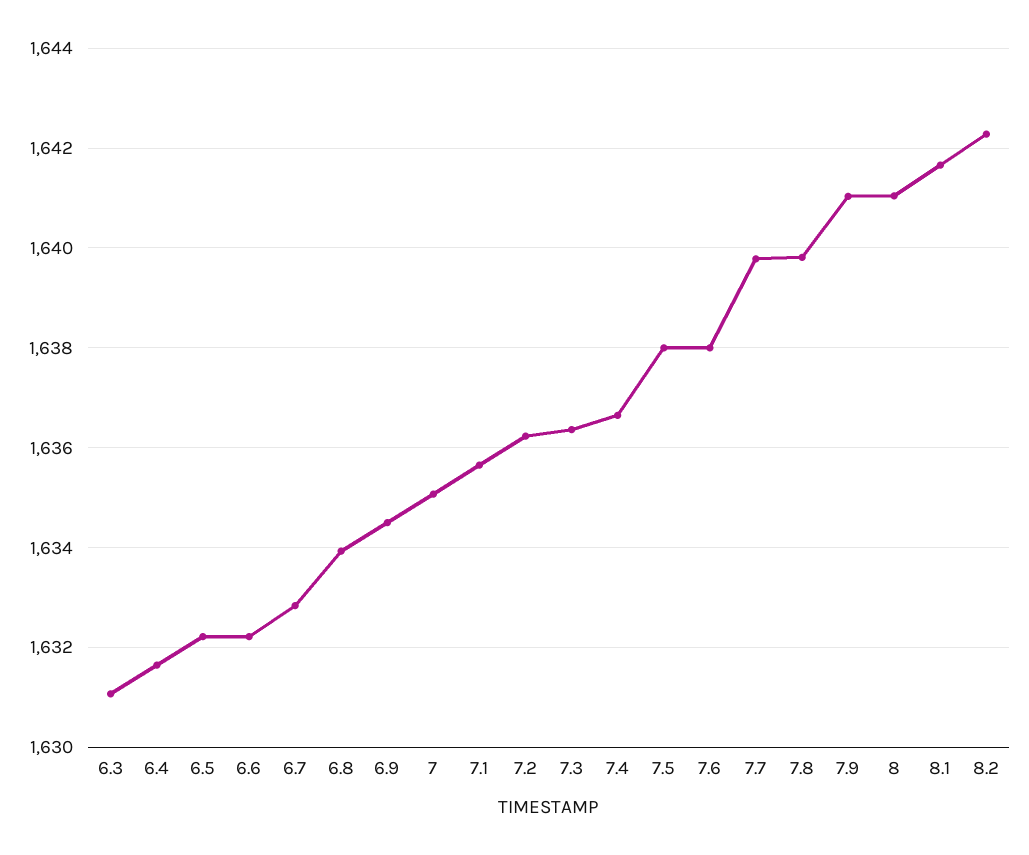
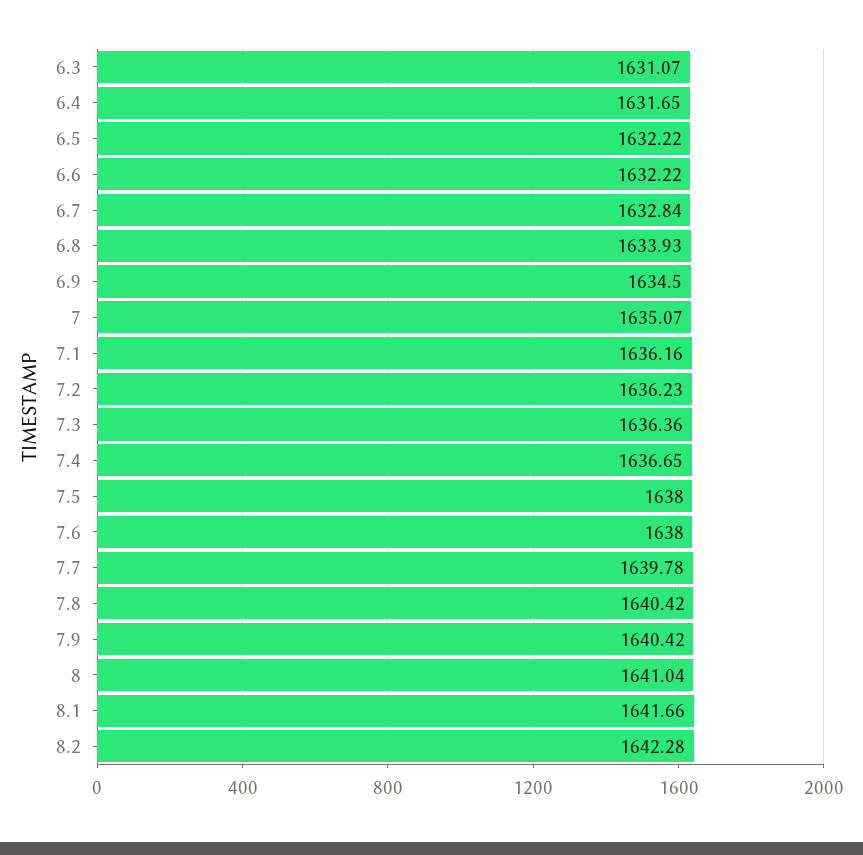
7.1: 1635.6 -> 1636.16
7.8: 1639.8 -> 1640.42
7.9: 1641 -> 1640.42

